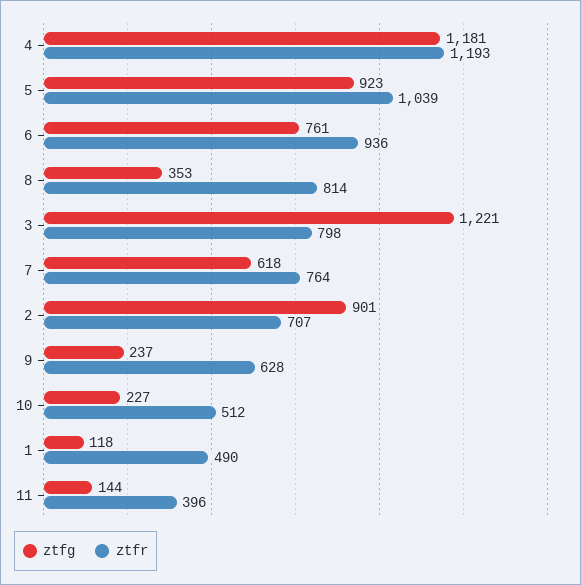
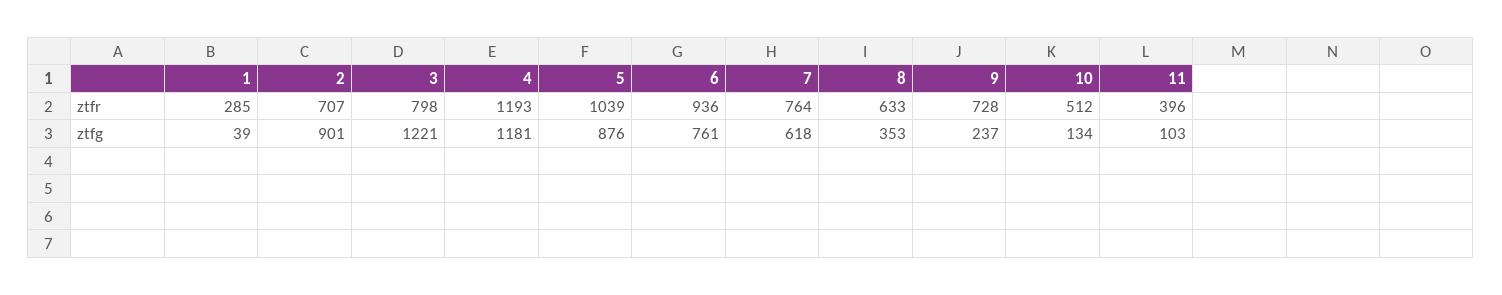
ztfg, 5: 923 -> 876
ztfr, 8: 814 -> 633
ztfr, 9: 628 -> 728
ztfg, 10: 227 -> 134
ztfg, 1: 118 -> 39
ztfr, 1: 490 -> 285
ztfg, 11: 144 -> 103

